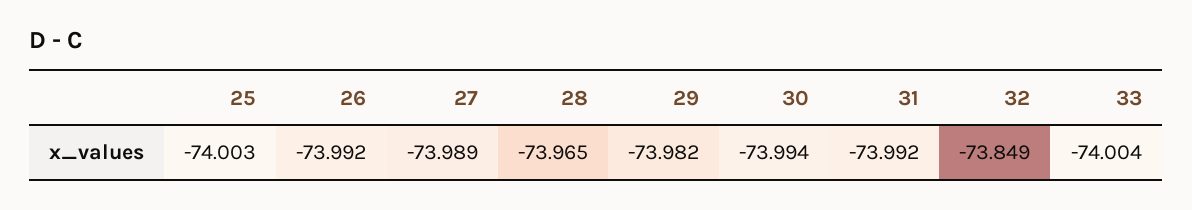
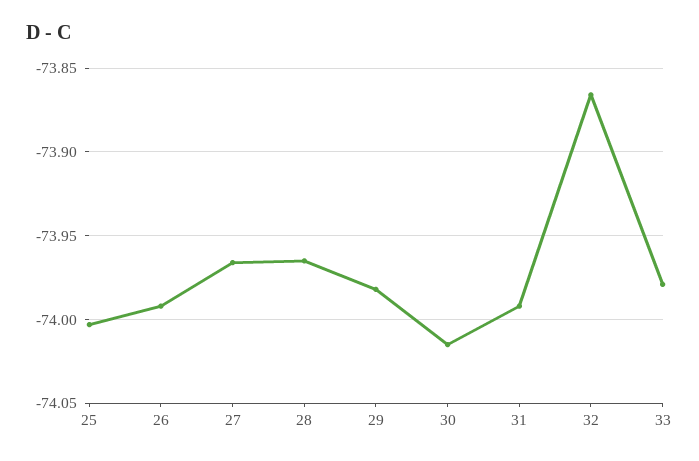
27: -73.989 -> -73.965
30: -73.994 -> -74.015
32: -73.849 -> -73.865
33: -74.004 -> -73.98

